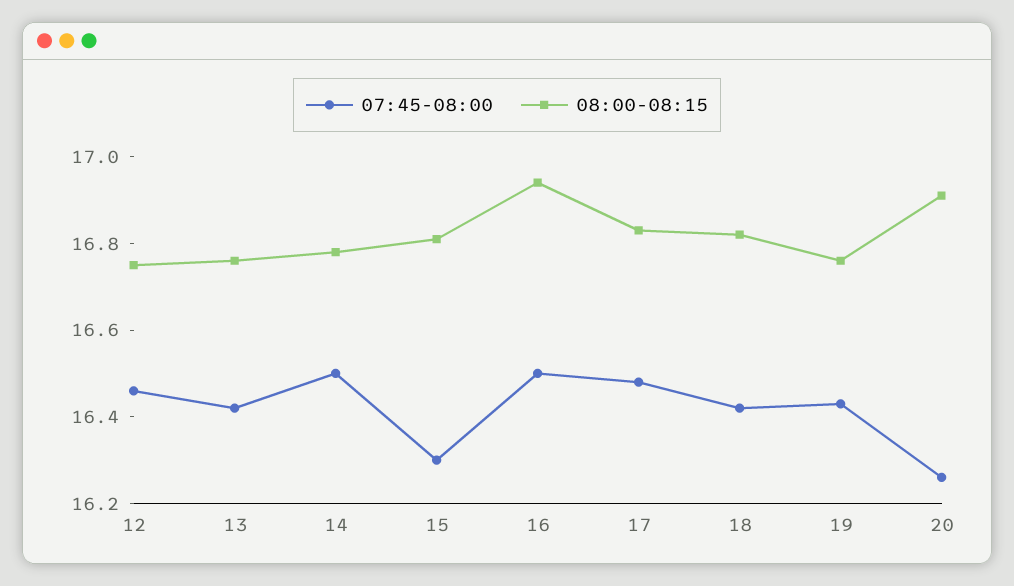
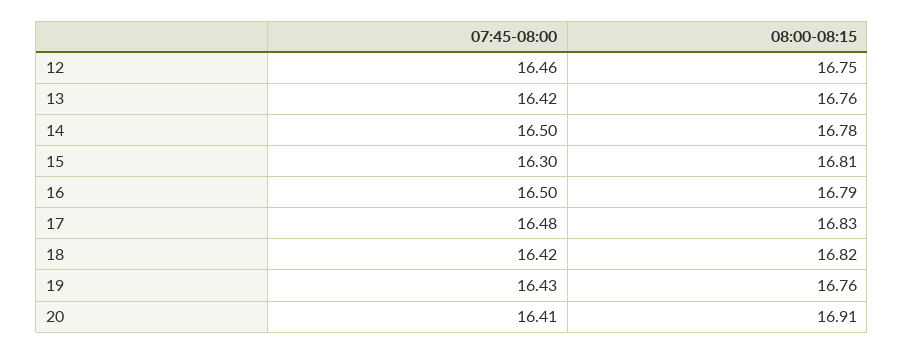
08:00-08:15, 16: 16.95 -> 16.79
07:45-08:00, 20: 16.25 -> 16.41

